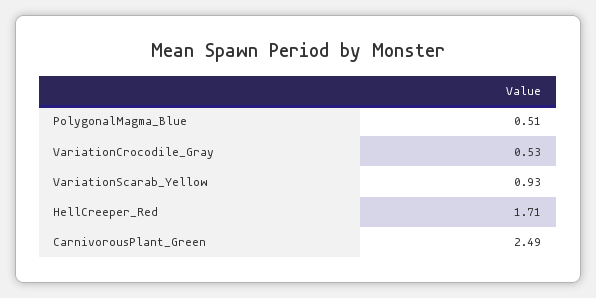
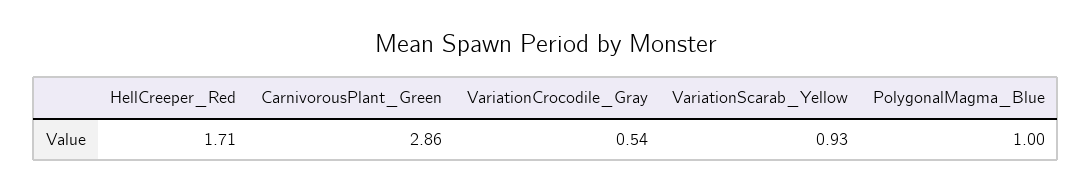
PolygonalMagma_Blue: 0.51 -> 1
VariationCrocodile_Gray: 0.53 -> 0.54
CarnivorousPlant_Green: 2.49 -> 2.86

